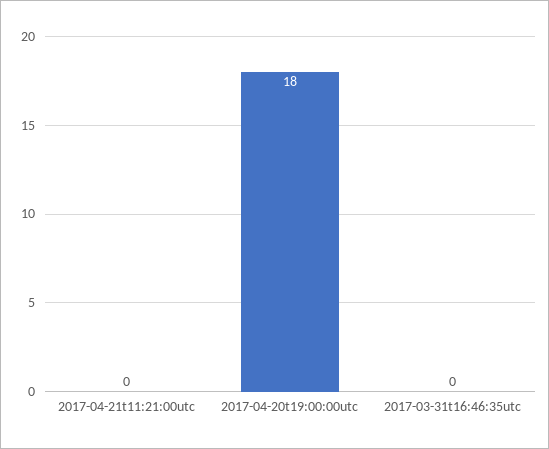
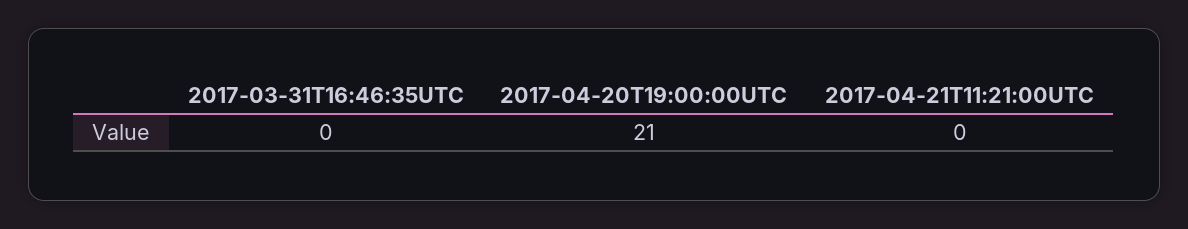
2017-04-20t19:00:00utc: 18 -> 21

